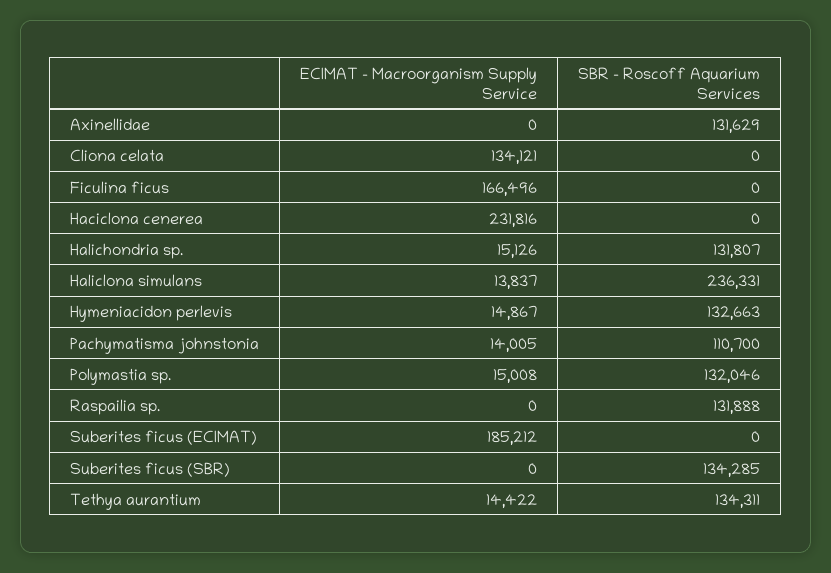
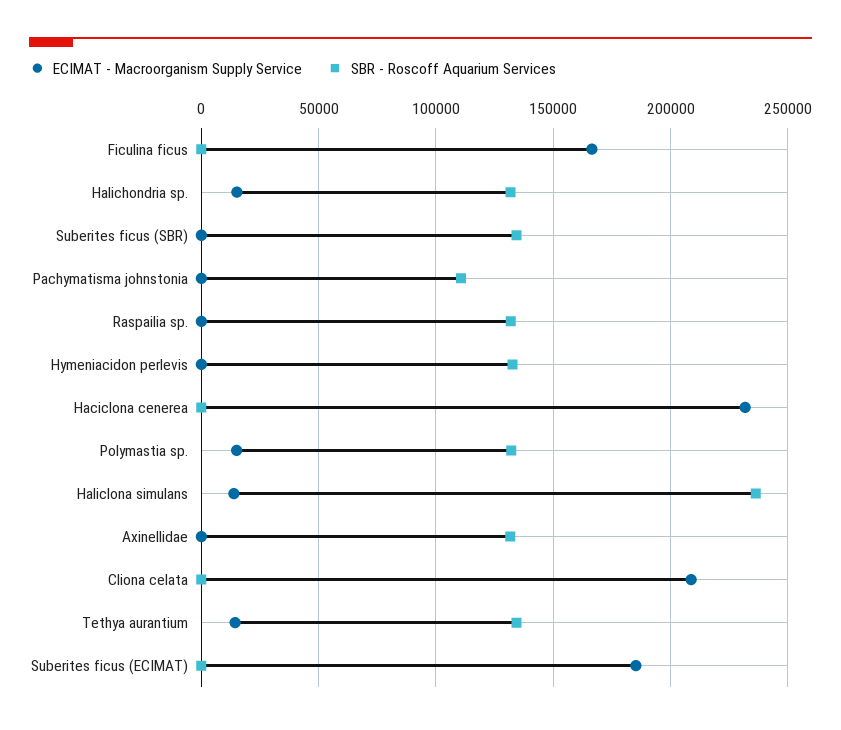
ECIMAT - Macroorganism Supply Service, Cliona celata: 134121 -> 210000
ECIMAT - Macroorganism Supply Service, Hymeniacidon perlevis: 14867 -> 0
ECIMAT - Macroorganism Supply Service, Pachymatisma johnstonia: 14005 -> 0

